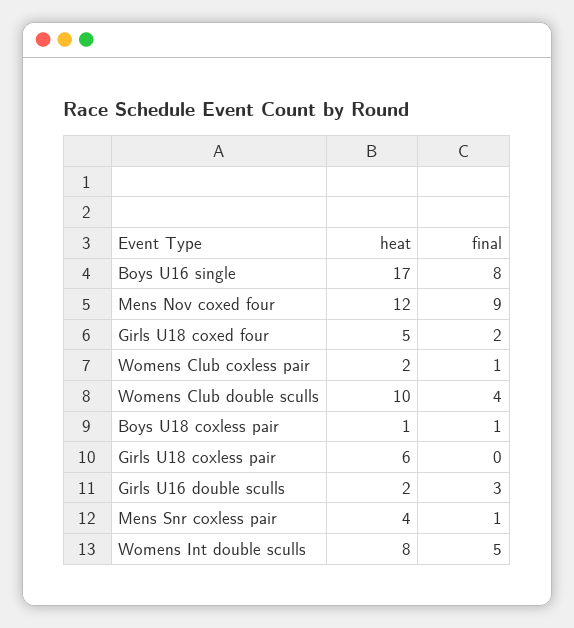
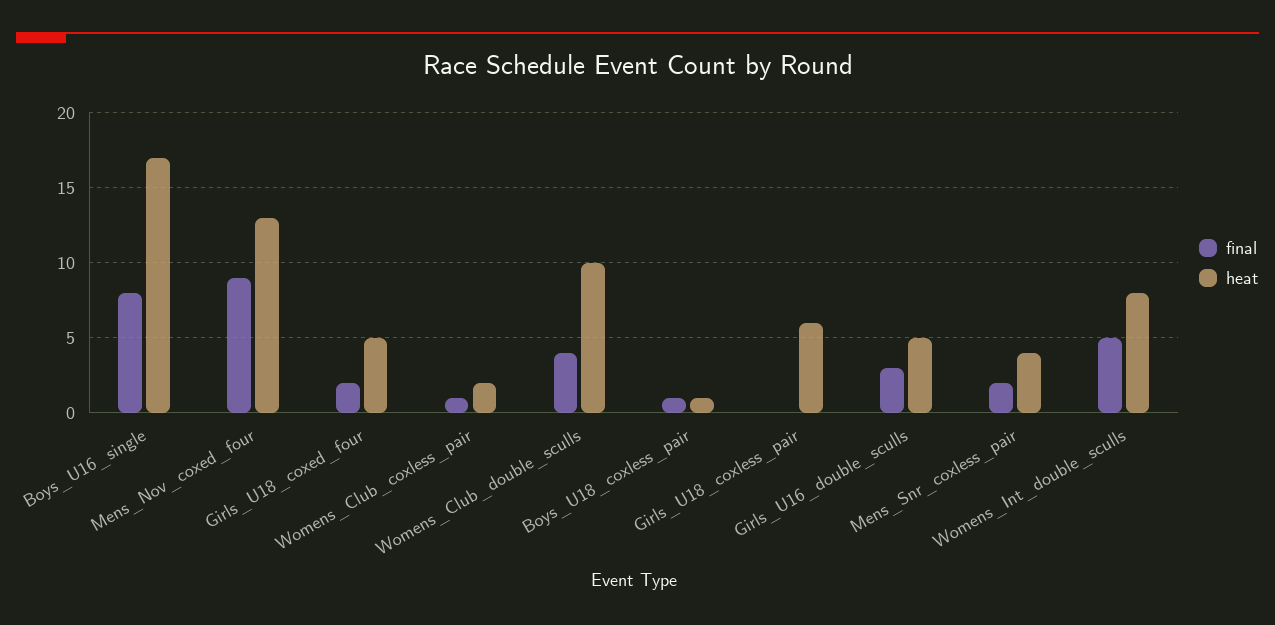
heat, Mens Nov coxed four: 12 -> 13
heat, Girls U16 double sculls: 2 -> 5
final, Mens Snr coxless pair: 1 -> 2

